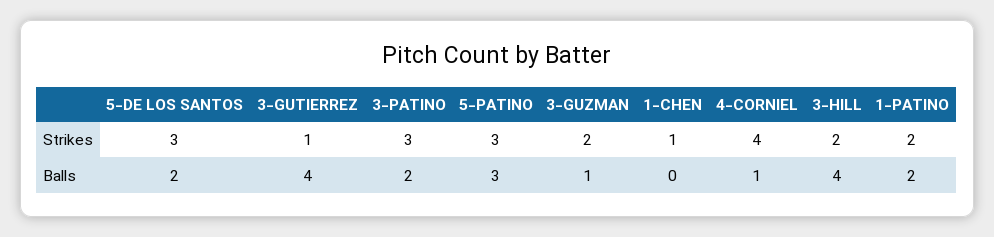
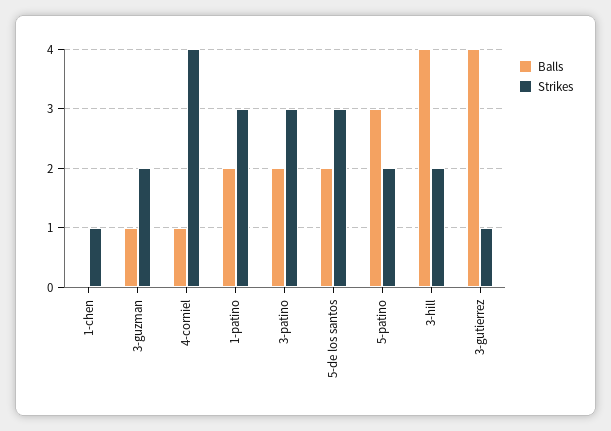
Strikes, 5-PATINO: 3 -> 2
Strikes, 1-PATINO: 2 -> 3

